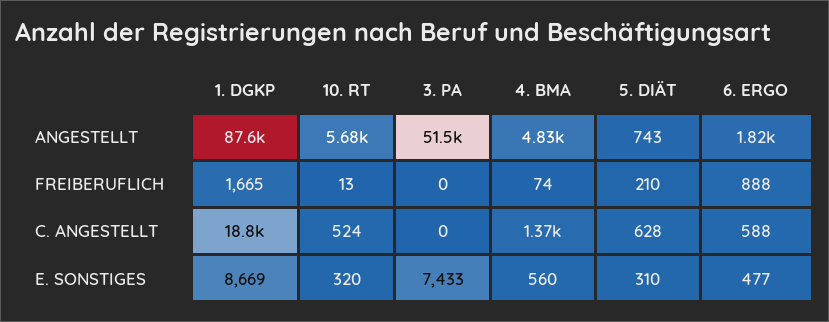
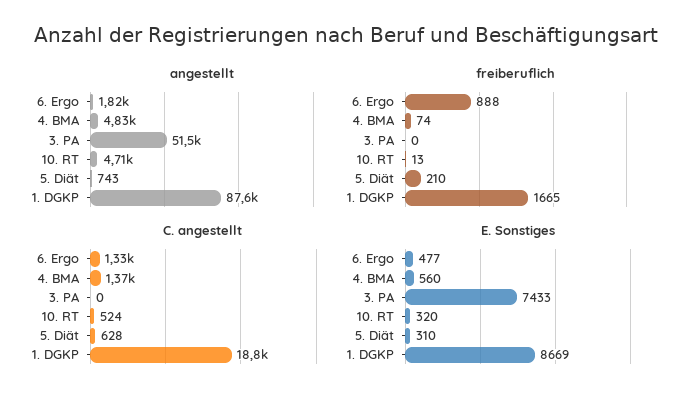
ANGESTELLT, 10. RT: 5680 -> 4710
C. ANGESTELLT, 6. ERGO: 588 -> 1330

